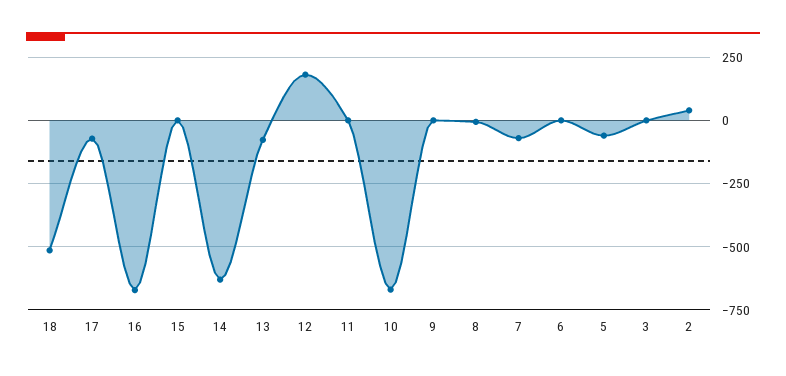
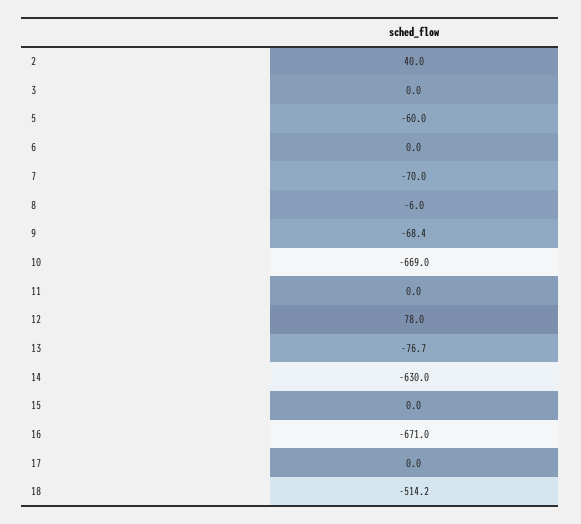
17: -75 -> 0
12: 175 -> 78
9: 0 -> -68.4

